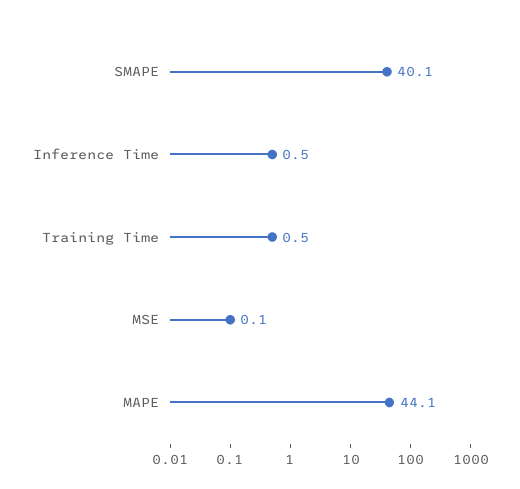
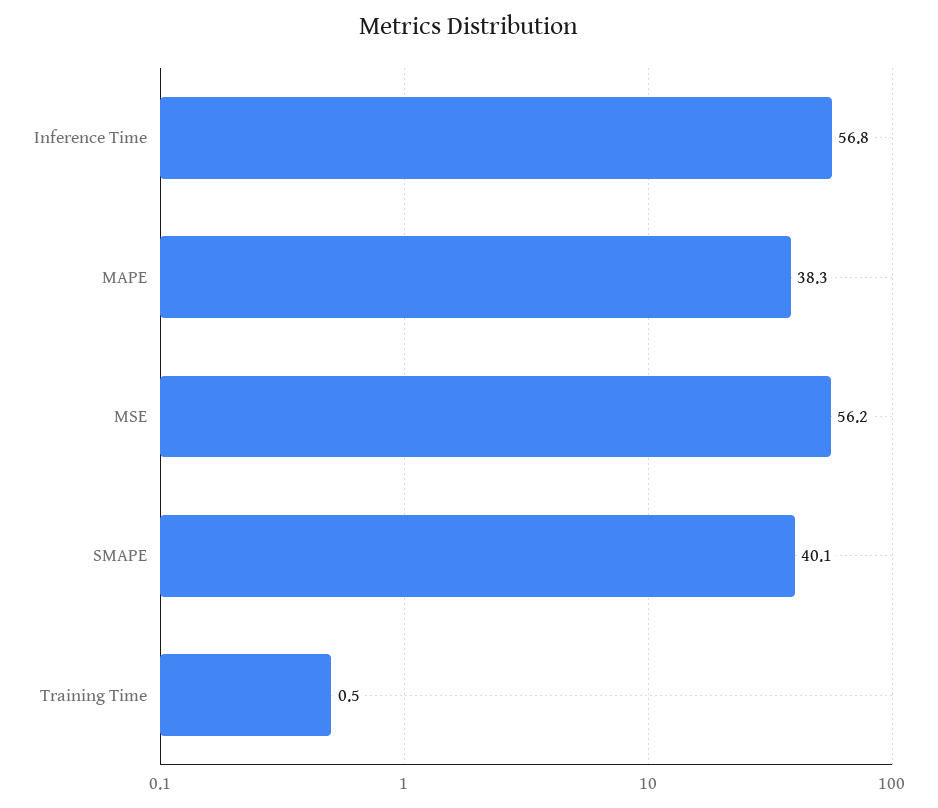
Inference Time: 0.5 -> 56.8
MSE: 0.1 -> 56.2
MAPE: 44.1 -> 38.3

